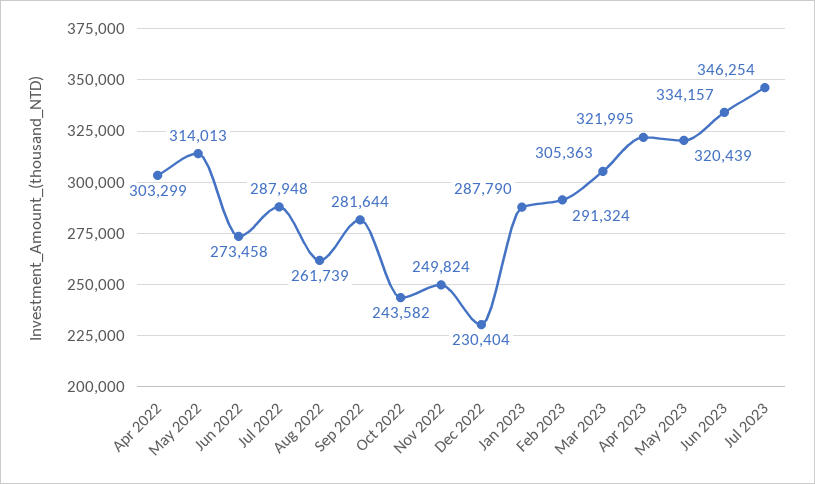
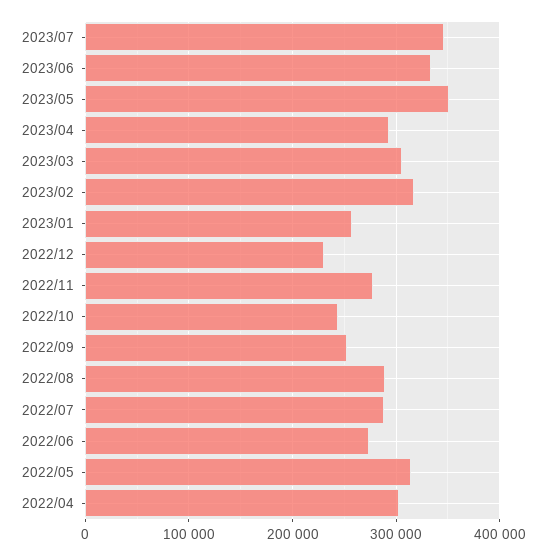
Aug 2022: 261739 -> 290000
Sep 2022: 281644 -> 250000
Nov 2022: 249824 -> 280000
Jan 2023: 287790 -> 260000
Feb 2023: 291324 -> 320000
Apr 2023: 321995 -> 290000
May 2023: 320439 -> 350000

